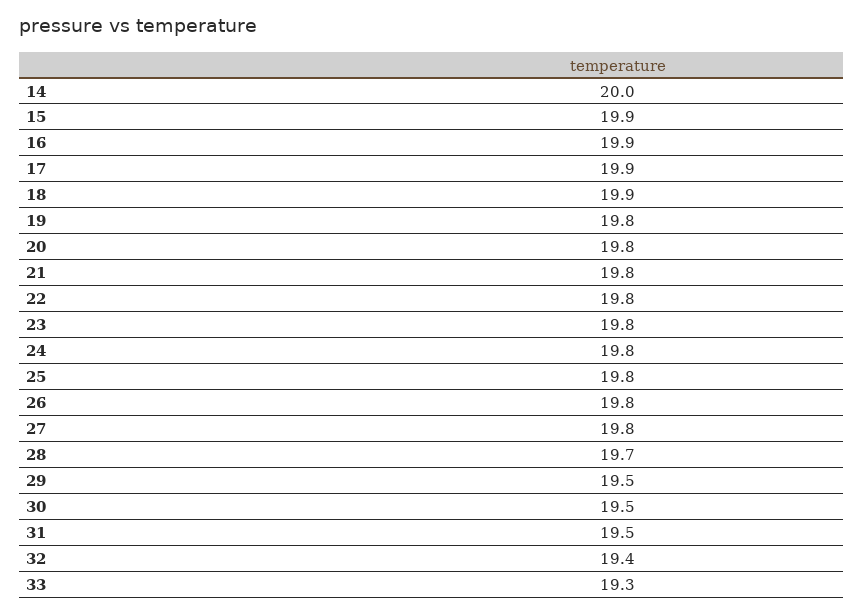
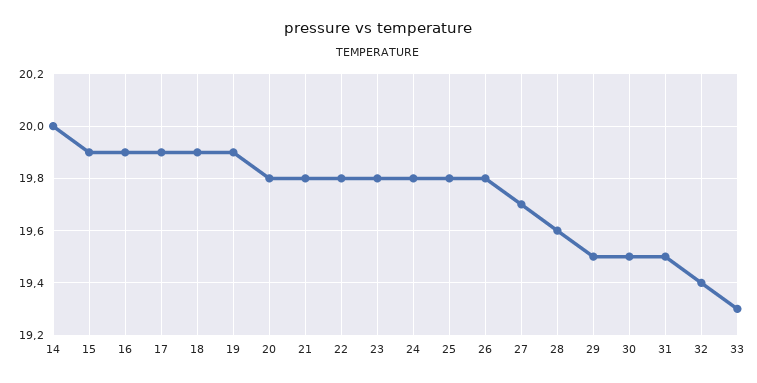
19: 19.8 -> 19.9
27: 19.8 -> 19.7
28: 19.7 -> 19.6

